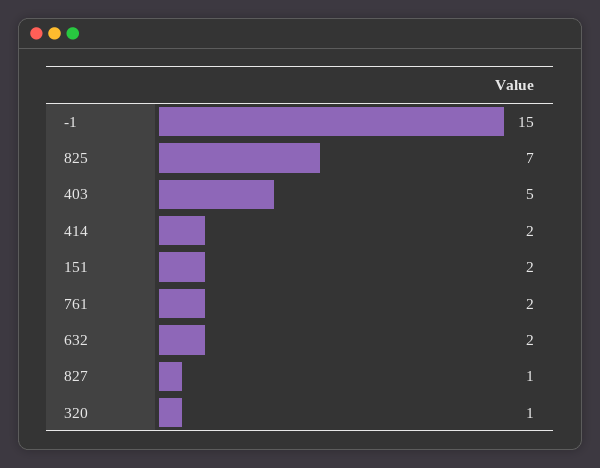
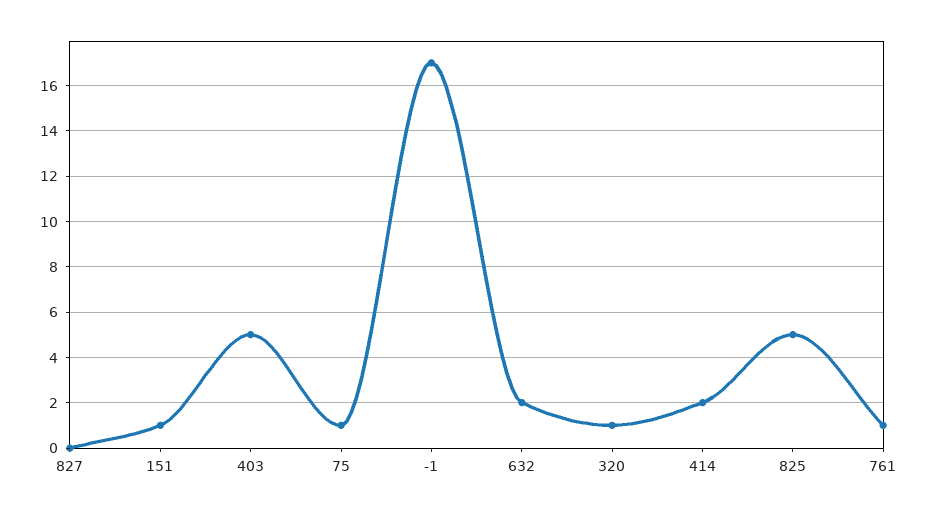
-1: 15 -> 17
825: 7 -> 5
151: 2 -> 1
761: 2 -> 1
827: 1 -> 0
75: none -> 1

